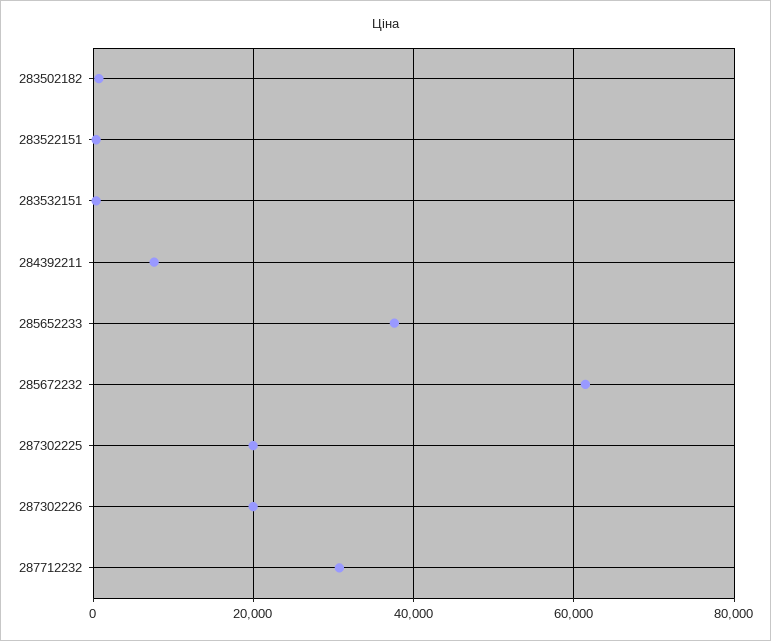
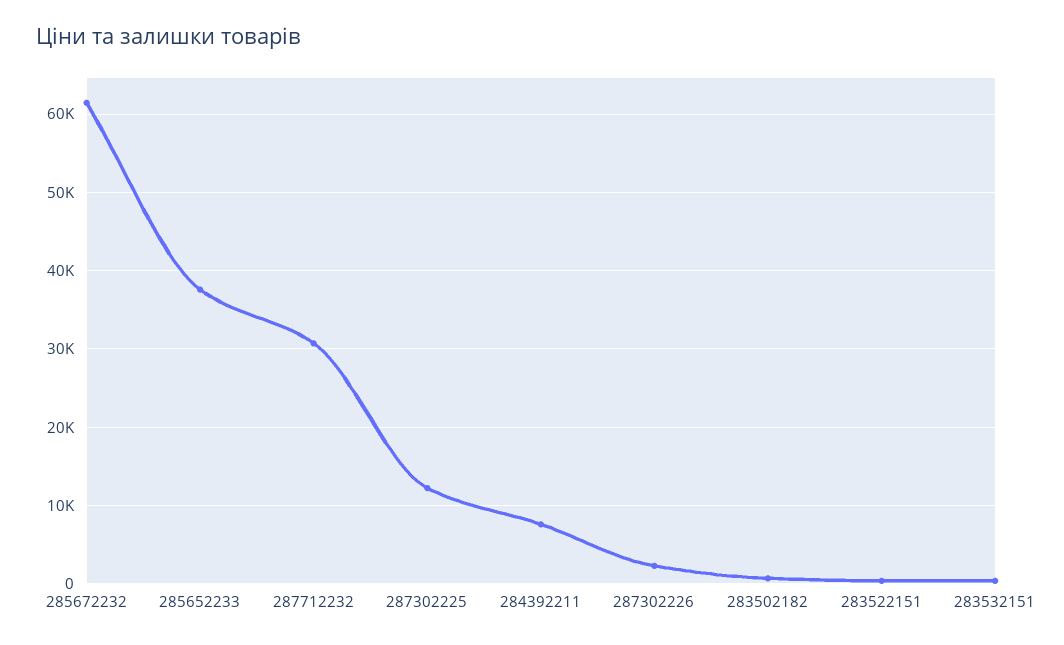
287302225: 20000 -> 12000
287302226: 20000 -> 2000

